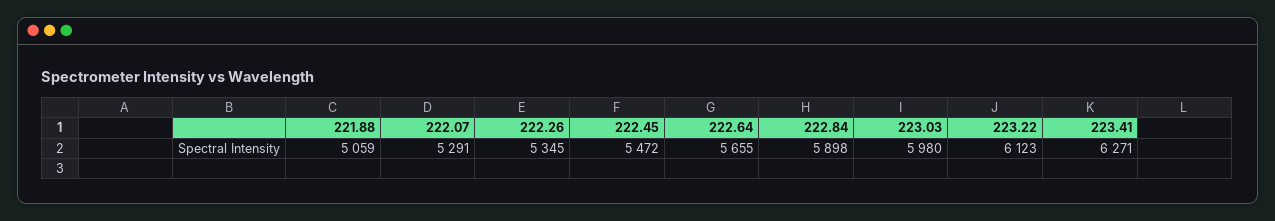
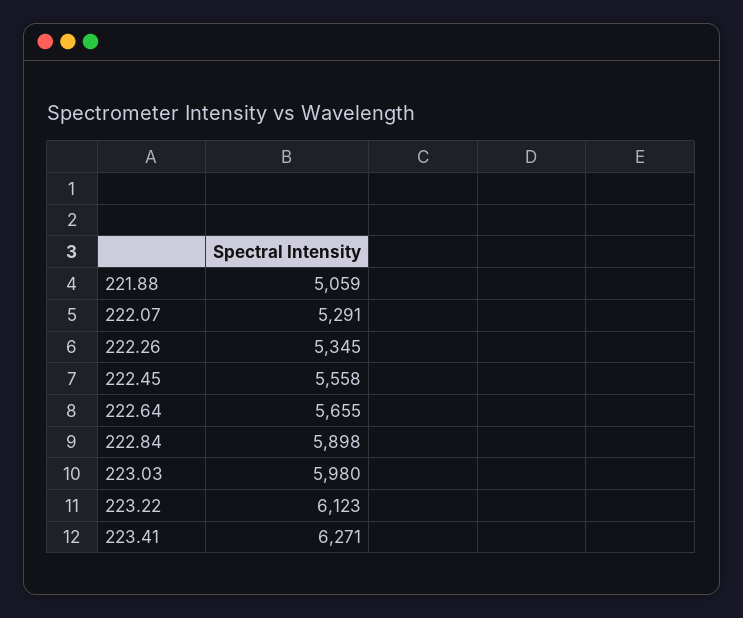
222.45: 5472 -> 5558

